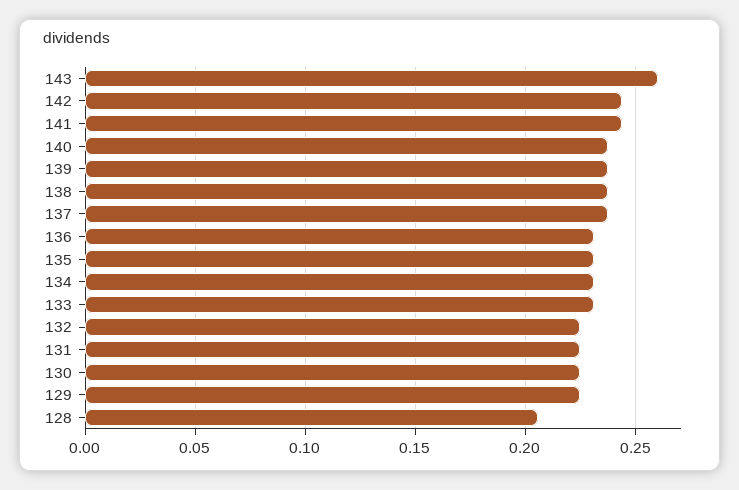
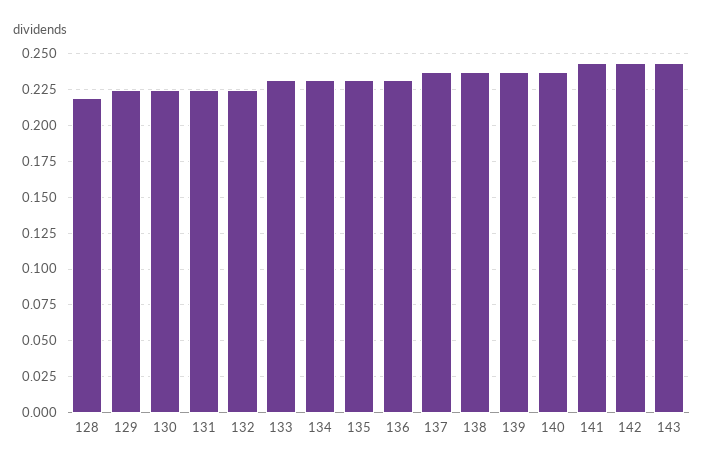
143: 0.26 -> 0.245
128: 0.205 -> 0.22

